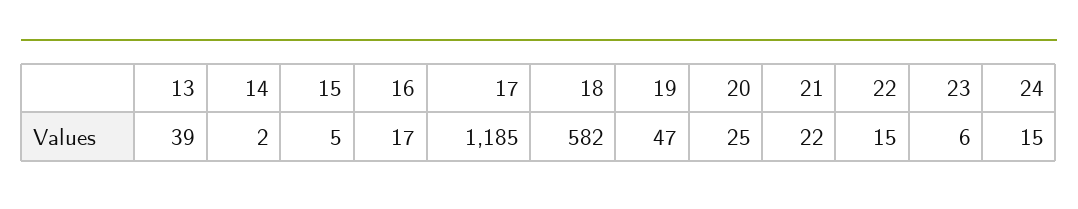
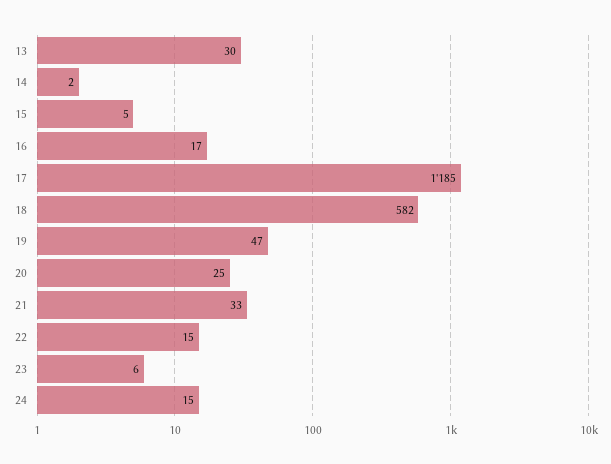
13: 39 -> 30
21: 22 -> 33

